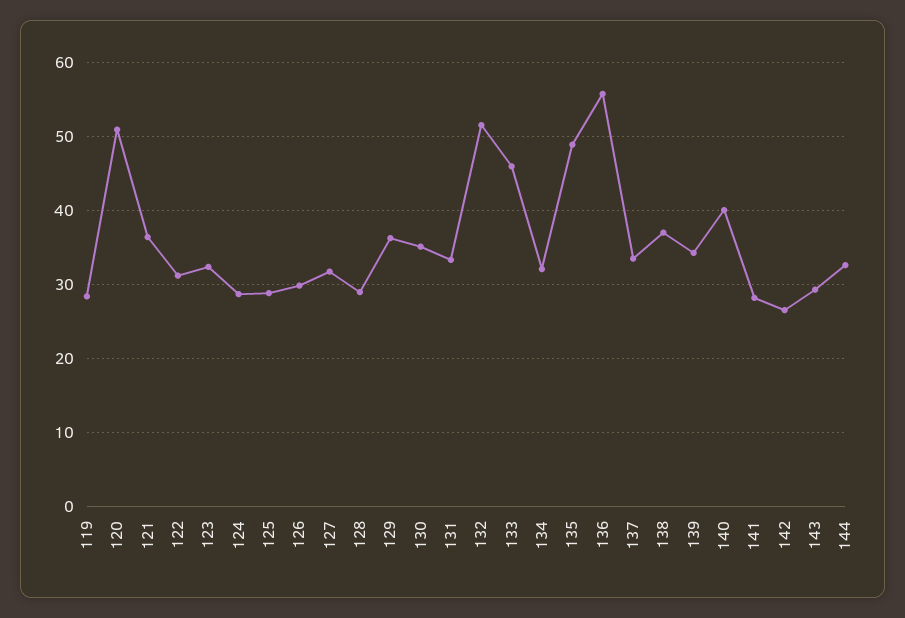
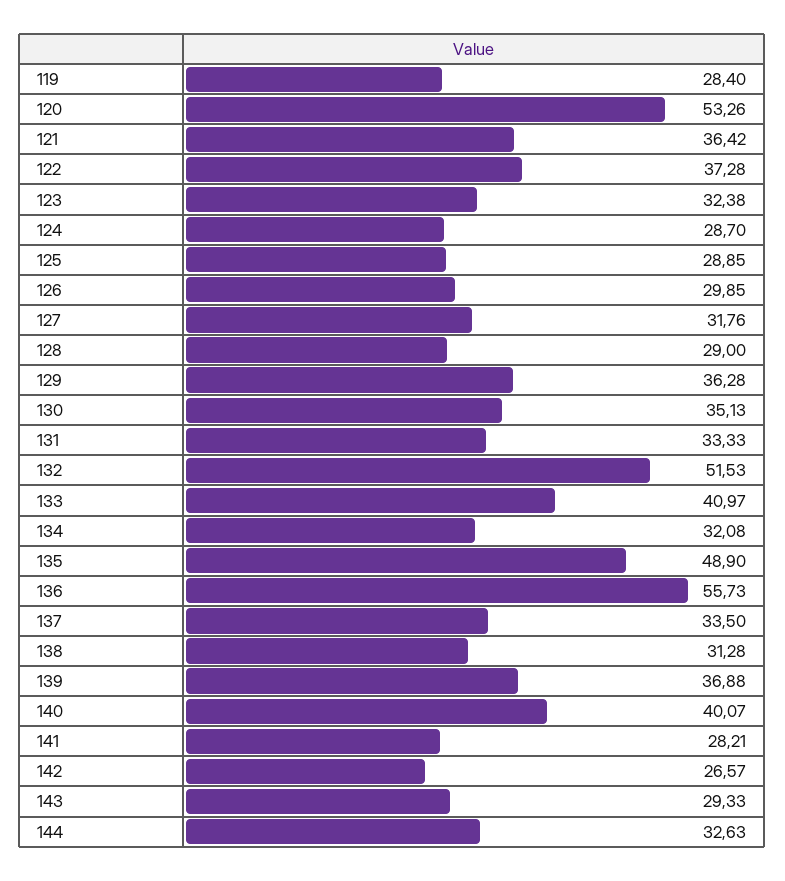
120: 51 -> 53.26
122: 31 -> 37.28
133: 46 -> 40.97
138: 37 -> 31.28
139: 34 -> 36.88

